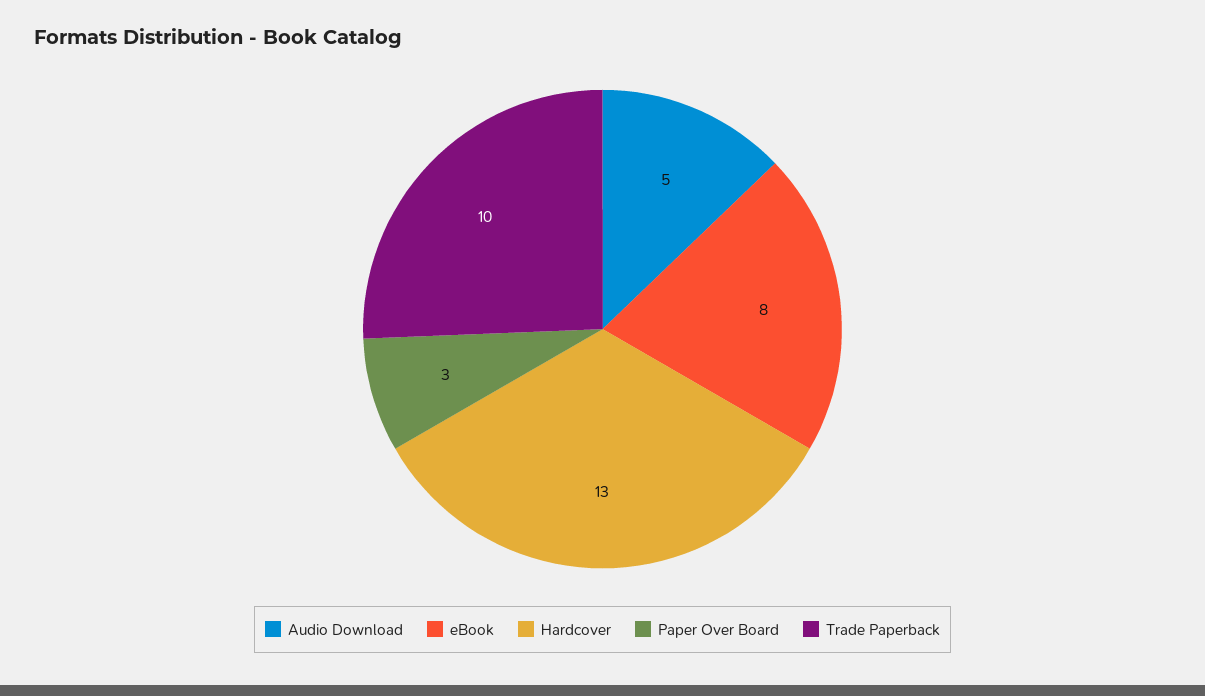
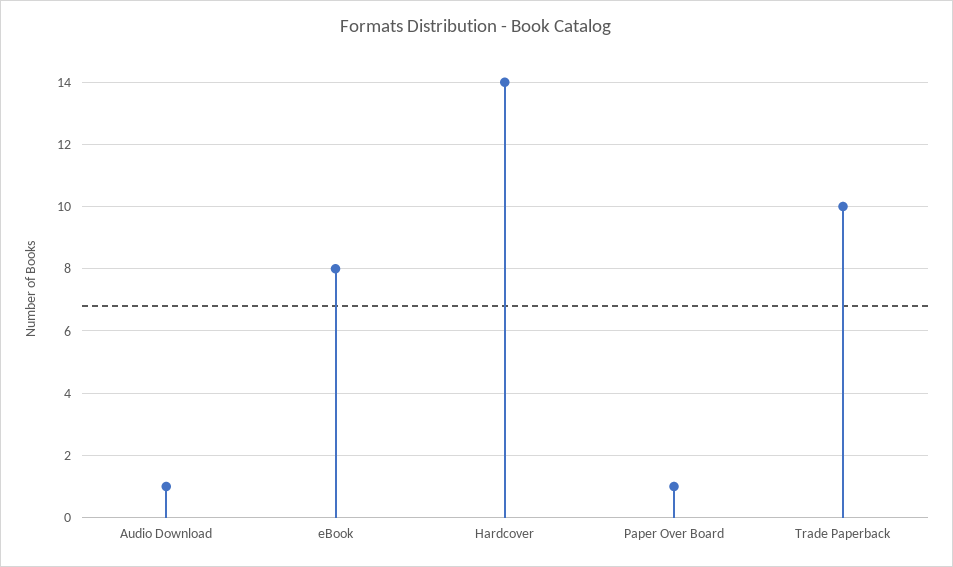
Audio Download: 5 -> 1
Hardcover: 13 -> 14
Paper Over Board: 3 -> 1

